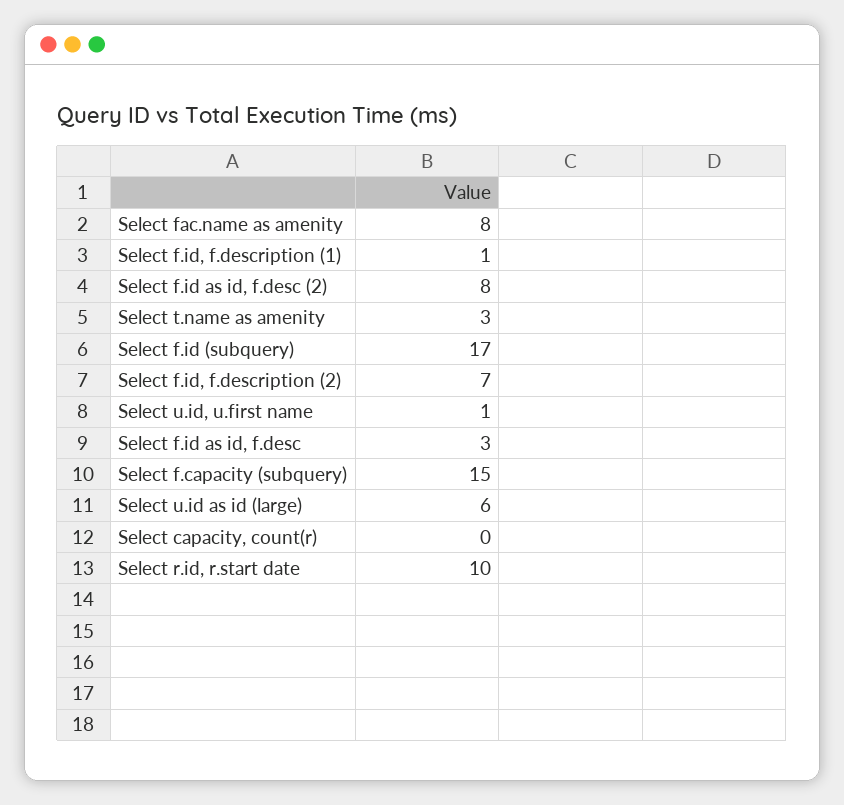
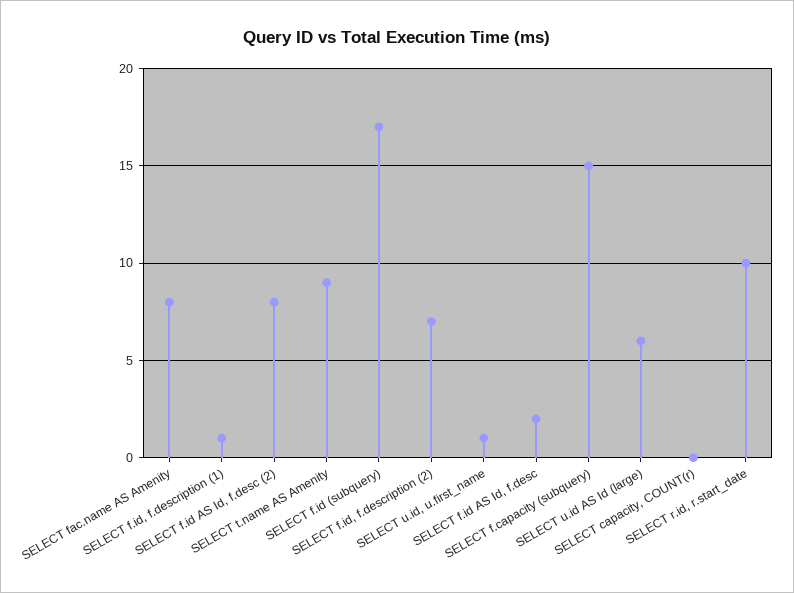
Select t.name as amenity: 3 -> 9
Select f.id as id, f.desc: 3 -> 2

